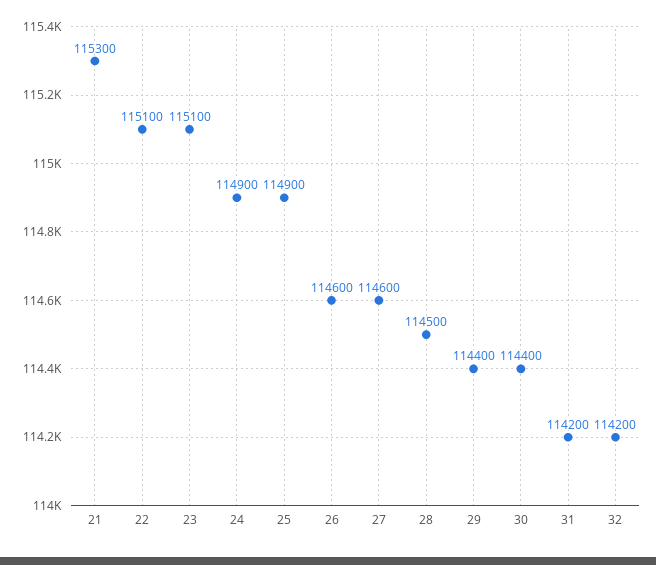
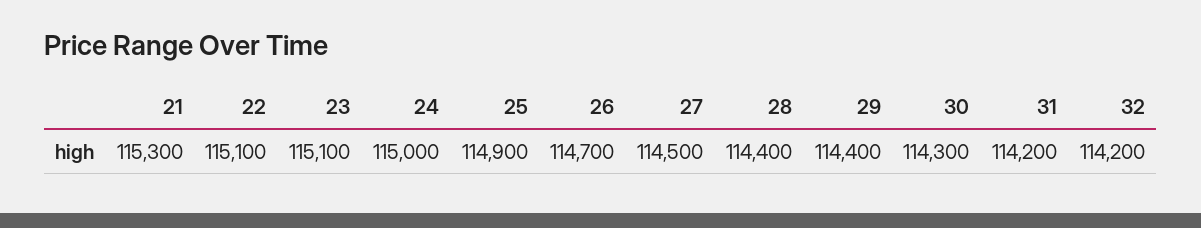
24: 114900 -> 115000
26: 114600 -> 114700
27: 114600 -> 114500
28: 114500 -> 114400
30: 114400 -> 114300

